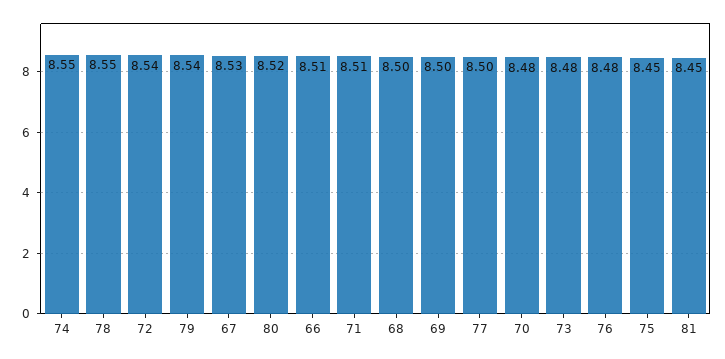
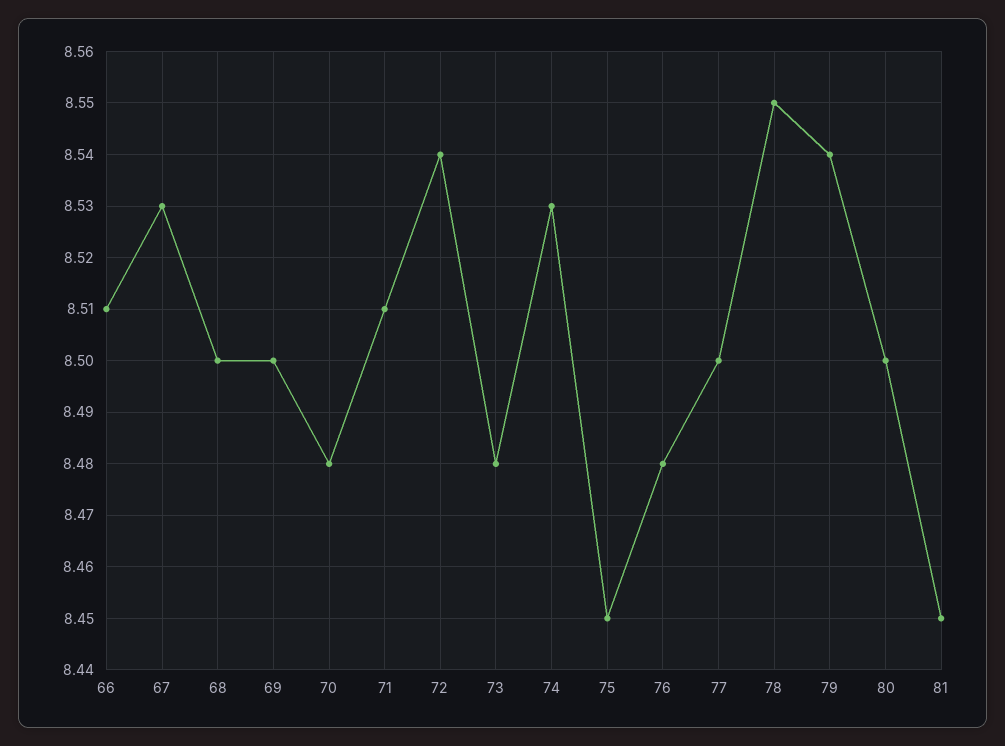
74: 8.55 -> 8.53
80: 8.52 -> 8.5

